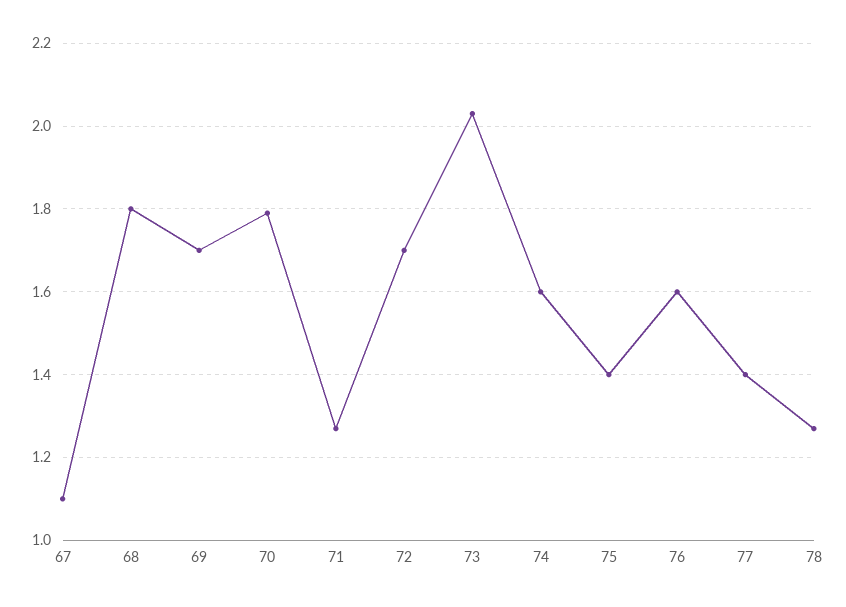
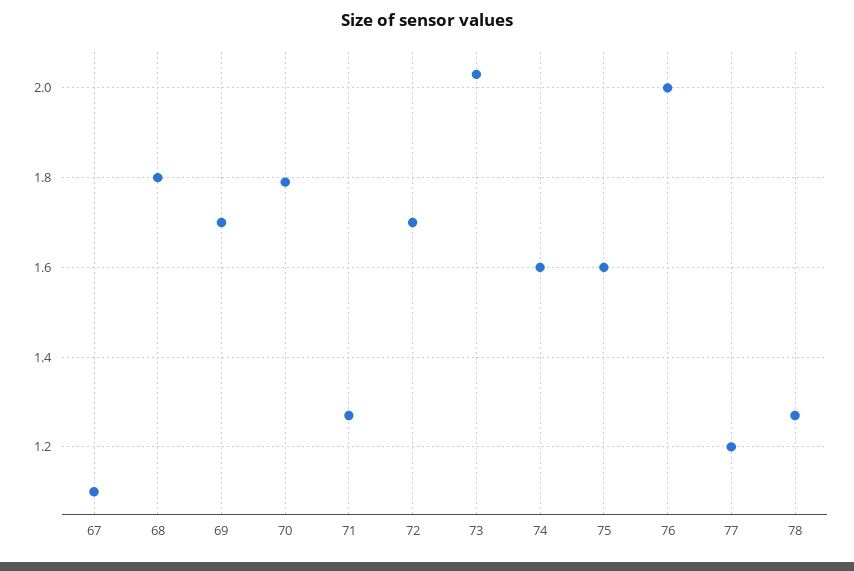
75: 1.4 -> 1.6
76: 1.6 -> 2
77: 1.4 -> 1.2

